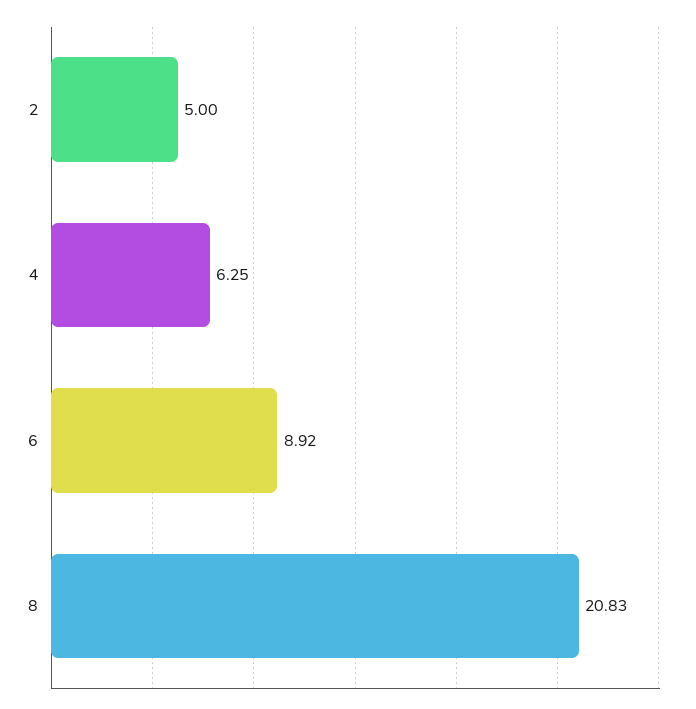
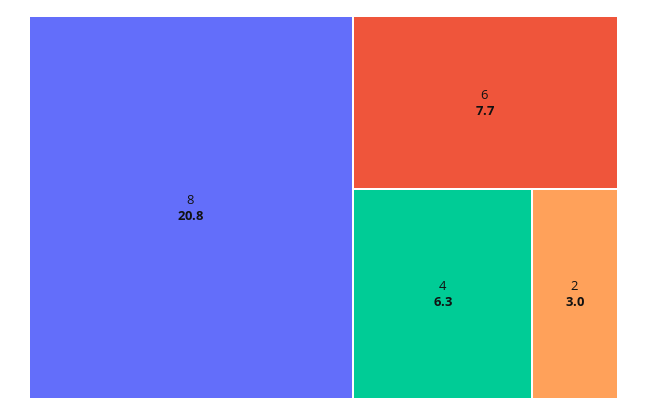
2: 5 -> 3
6: 8.92 -> 7.7

